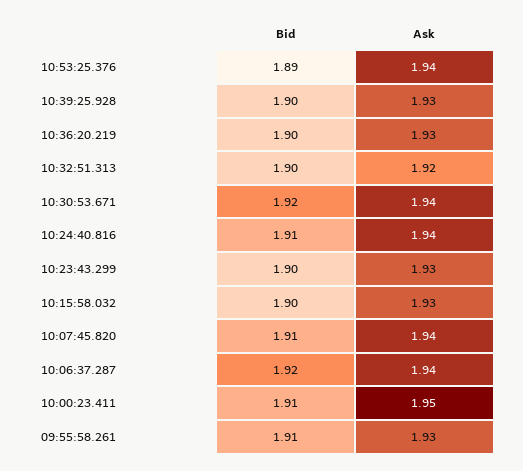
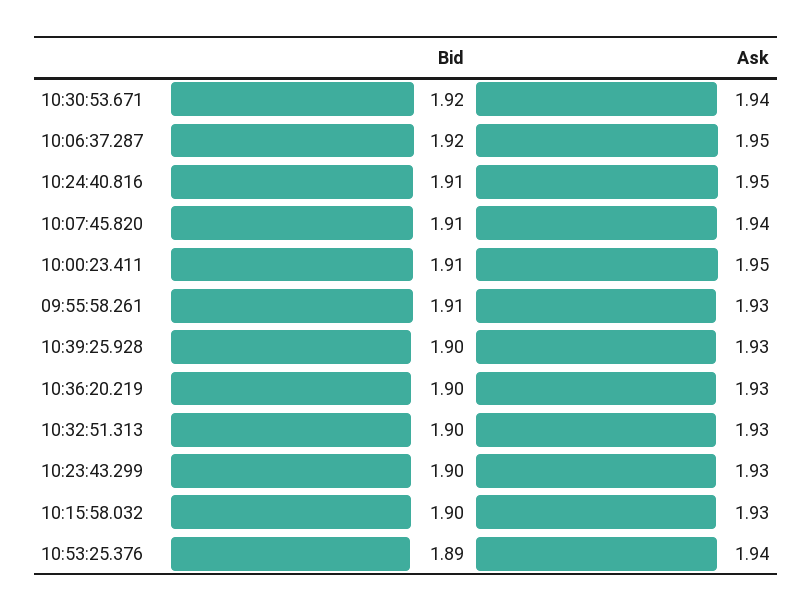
Ask, 10:32:51.313: 1.92 -> 1.93
Ask, 10:24:40.816: 1.94 -> 1.95
Ask, 10:06:37.287: 1.94 -> 1.95

